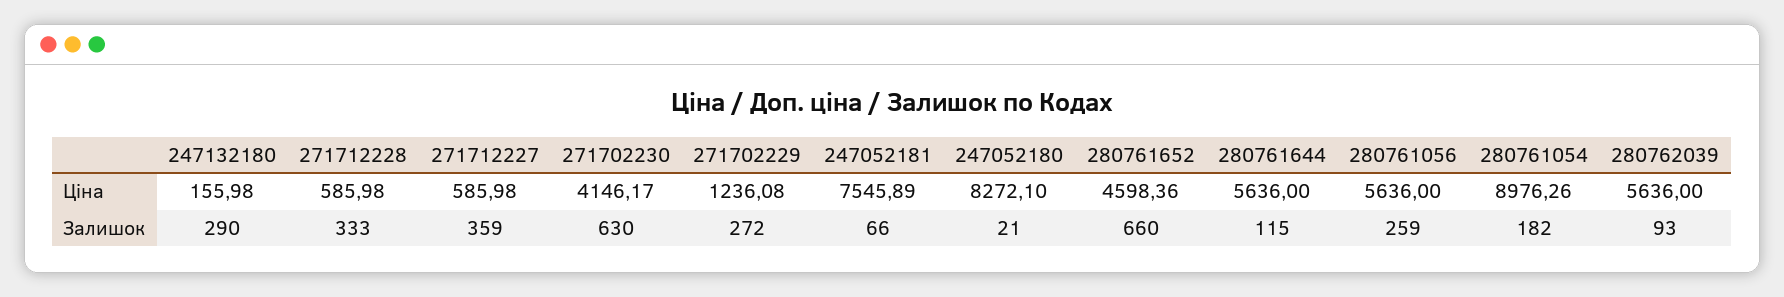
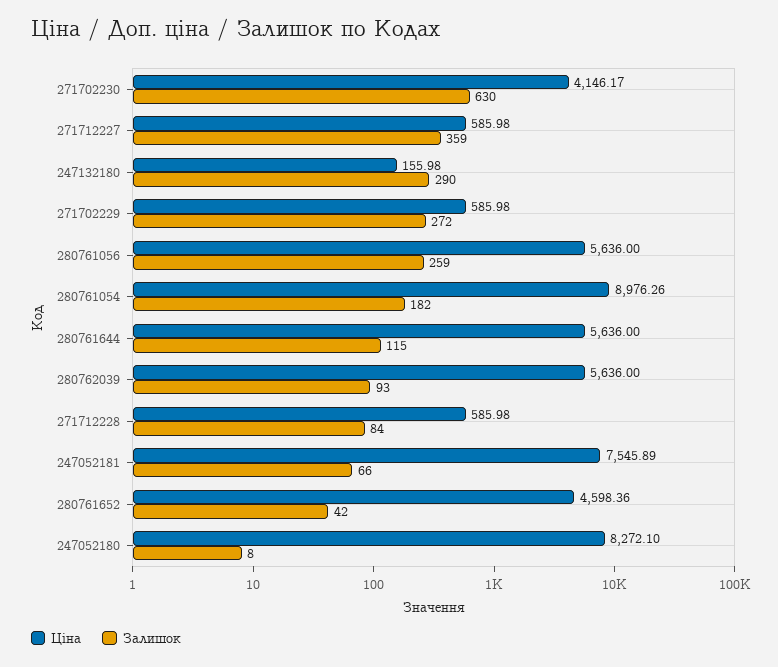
Ціна, 271702229: 1236.08 -> 585.98
Залишок, 271712228: 333 -> 84
Залишок, 247052180: 21 -> 8
Залишок, 280761652: 660 -> 42

